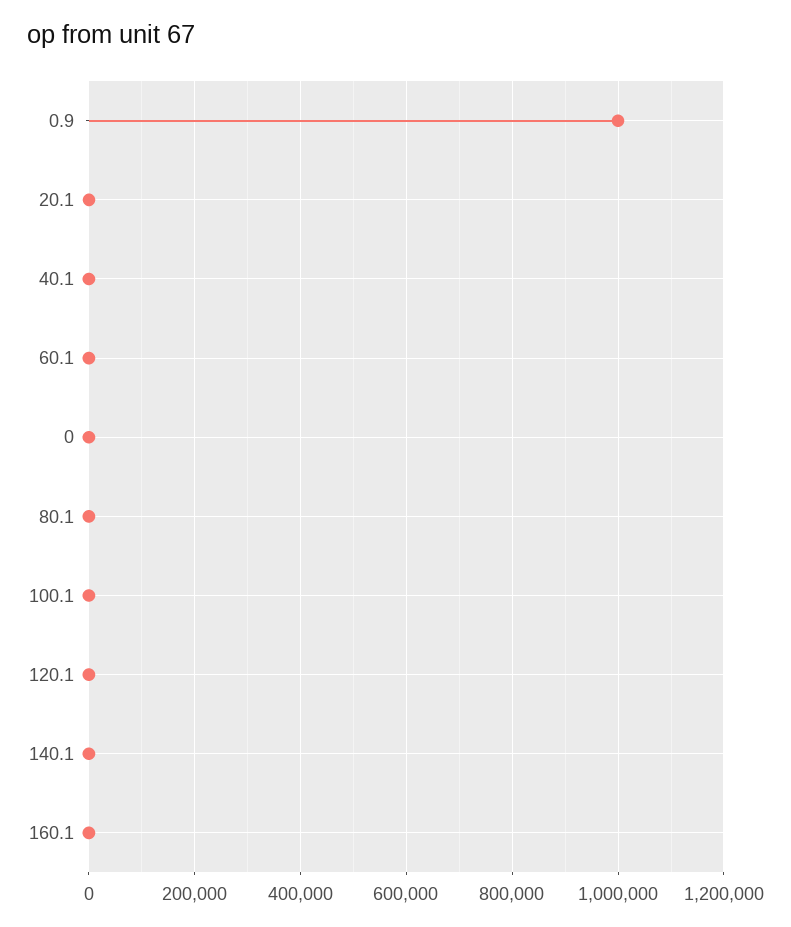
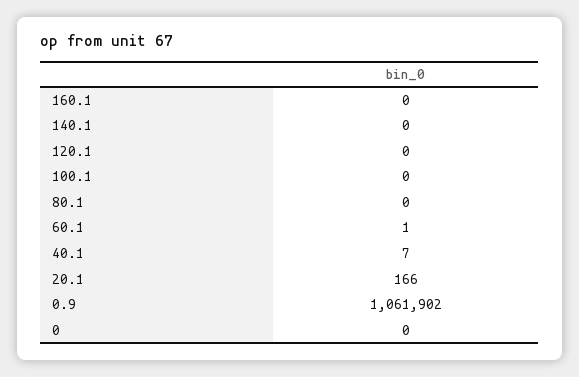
0.9: 1000000 -> 1061902

